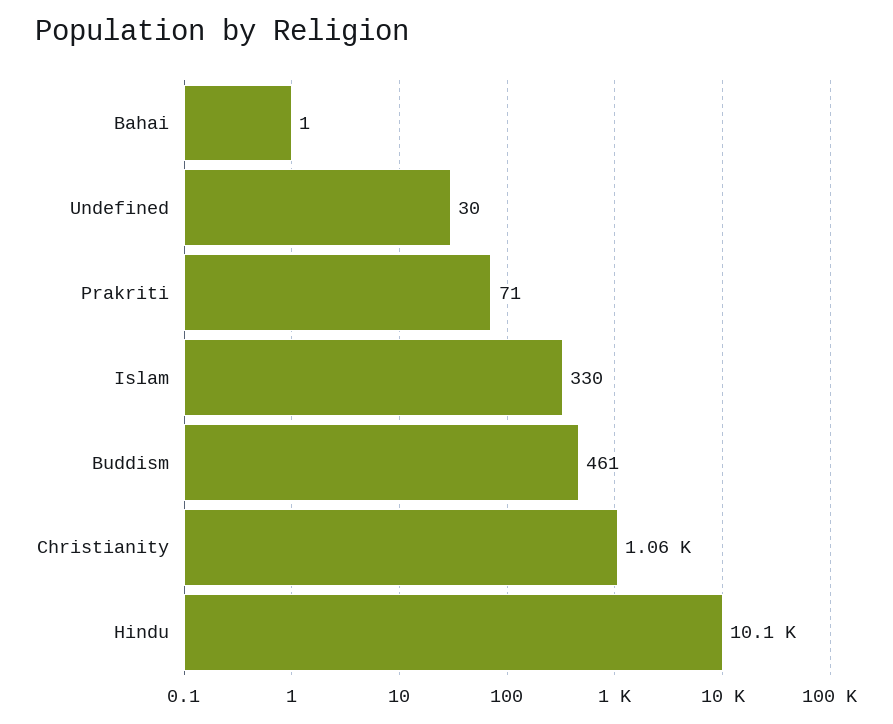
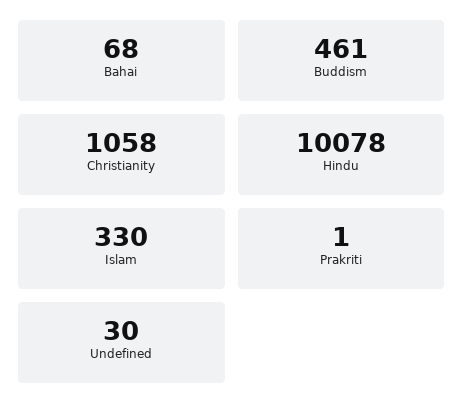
Bahai: 1 -> 68
Prakriti: 71 -> 1

